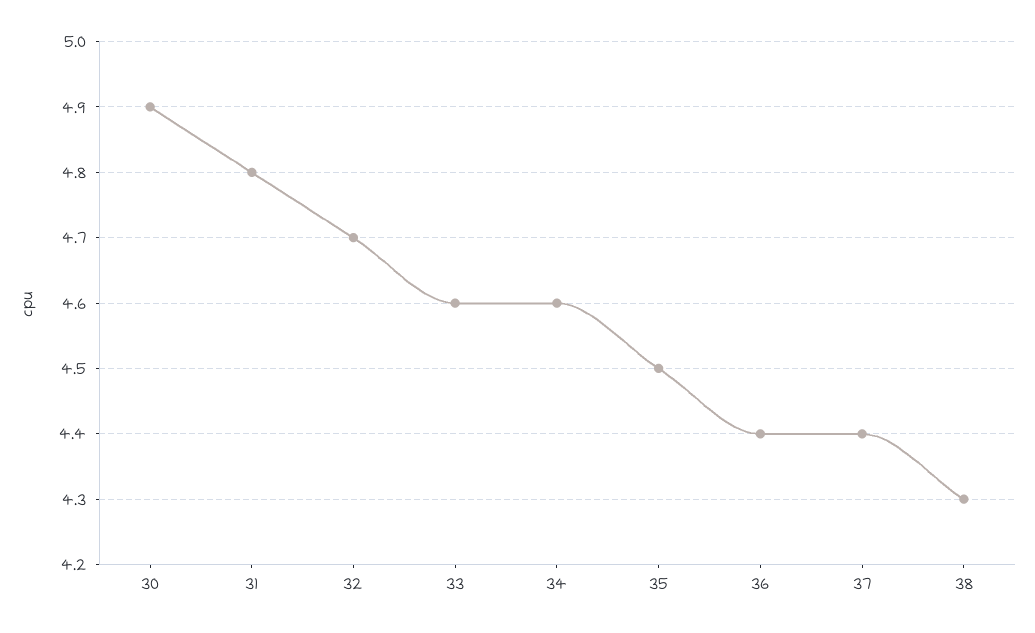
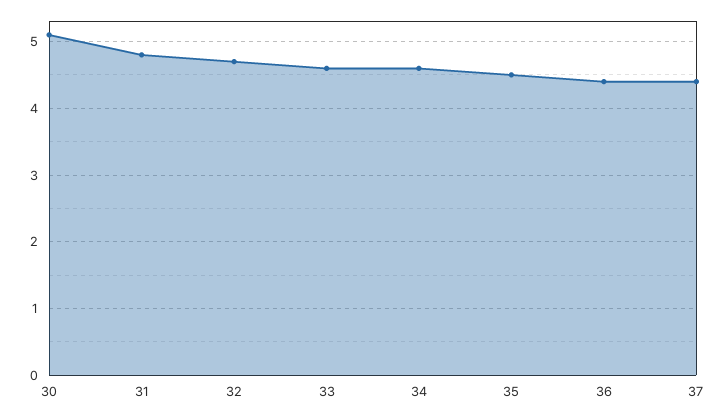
30: 4.9 -> 5.1
38: 4.3 -> none

